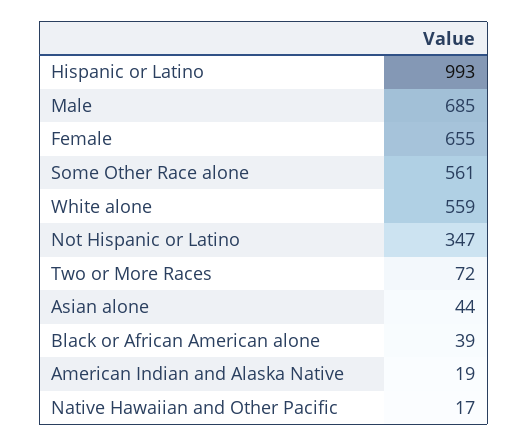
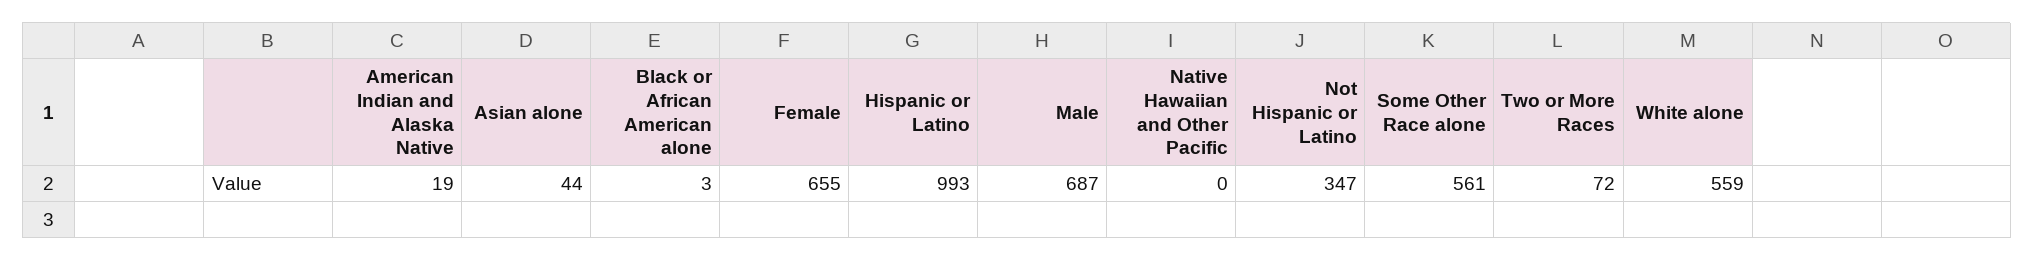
Male: 685 -> 687
Black or African American alone: 39 -> 3
Native Hawaiian and Other Pacific: 17 -> 0

